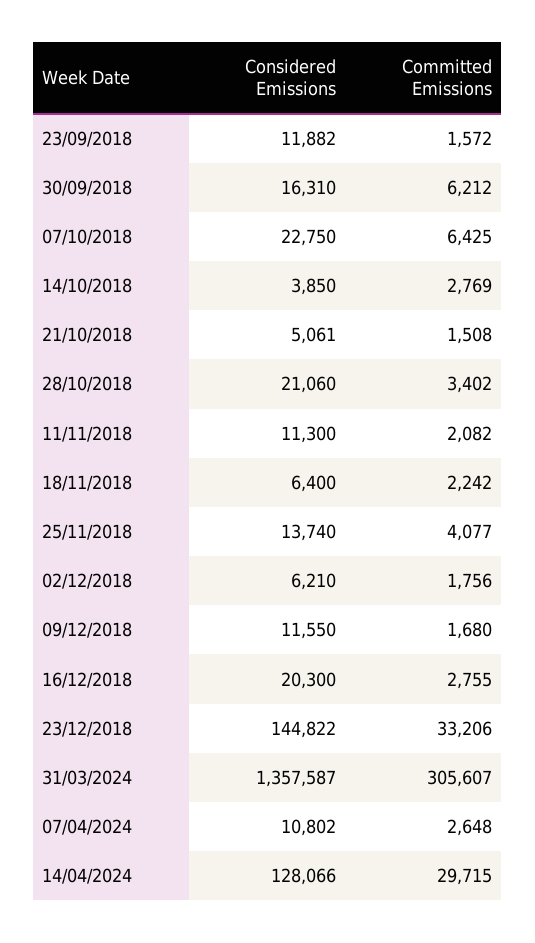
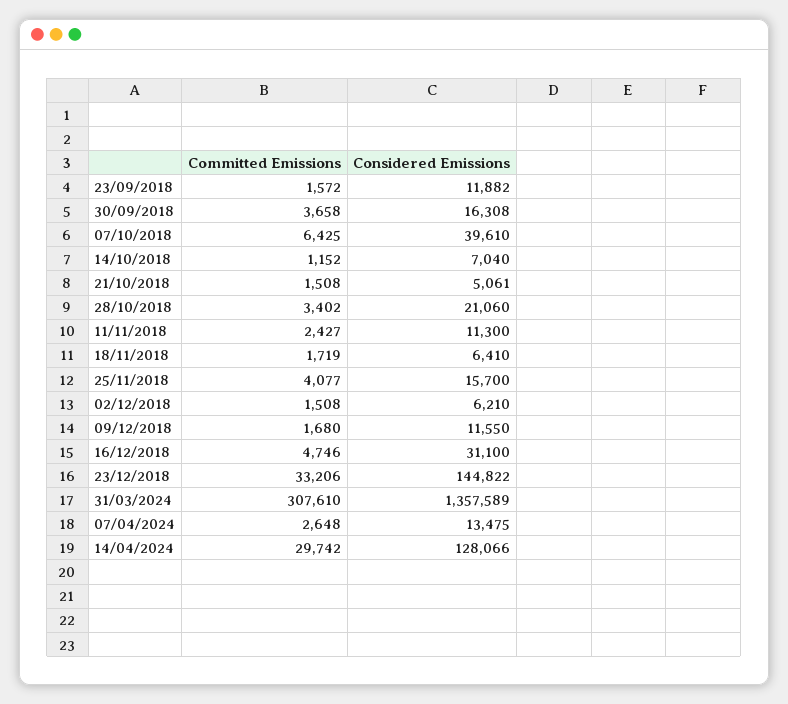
Considered Emissions, 30/09/2018: 16310 -> 16308
Committed Emissions, 30/09/2018: 6212 -> 3658
Considered Emissions, 07/10/2018: 22750 -> 39610
Considered Emissions, 14/10/2018: 3850 -> 7040
Committed Emissions, 14/10/2018: 2769 -> 1152
Committed Emissions, 11/11/2018: 2082 -> 2427
Considered Emissions, 18/11/2018: 6400 -> 6410
Committed Emissions, 18/11/2018: 2242 -> 1719
Considered Emissions, 25/11/2018: 13740 -> 15700
Committed Emissions, 02/12/2018: 1756 -> 1508
Considered Emissions, 16/12/2018: 20300 -> 31100
Committed Emissions, 16/12/2018: 2755 -> 4746
Considered Emissions, 31/03/2024: 1357587 -> 1357589
Committed Emissions, 31/03/2024: 305607 -> 307610
Considered Emissions, 07/04/2024: 10802 -> 13475
Committed Emissions, 14/04/2024: 29715 -> 29742

